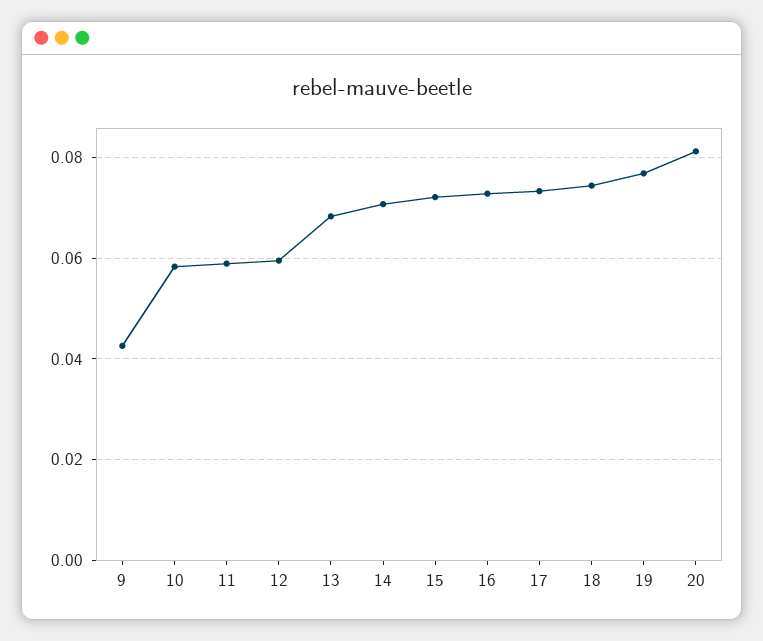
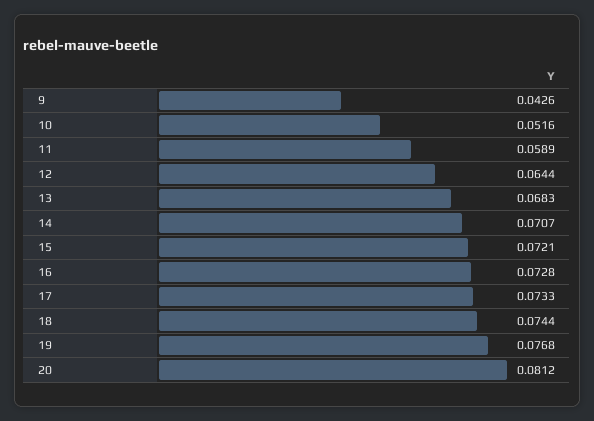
10: 0.058 -> 0.0516
12: 0.06 -> 0.0644

